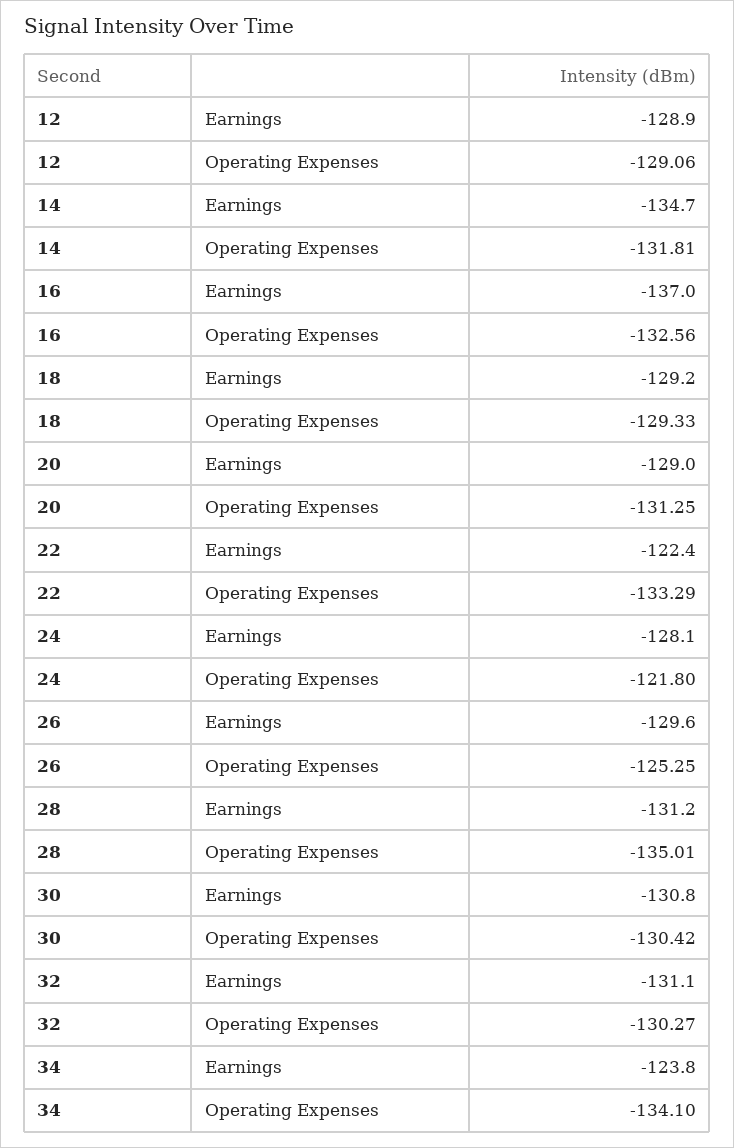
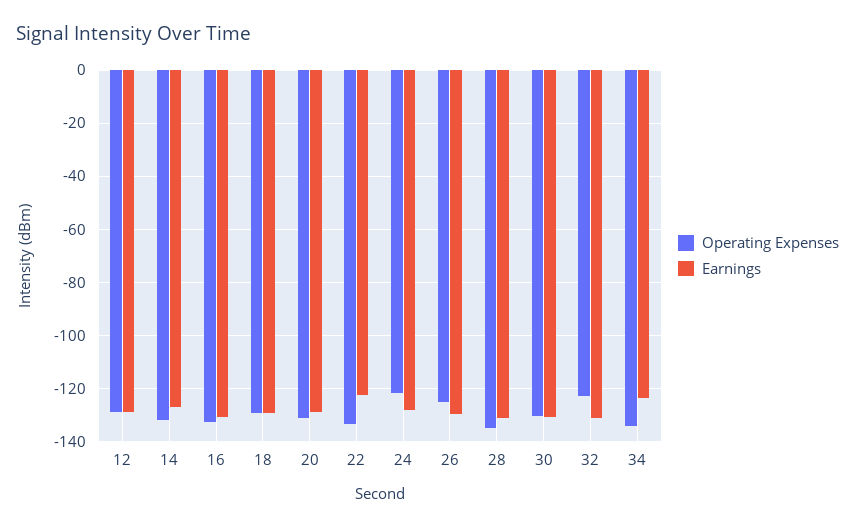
Earnings, 14: -134.7 -> -127.5
Earnings, 16: -137 -> -130
Operating Expenses, 32: -130.27 -> -122.5

